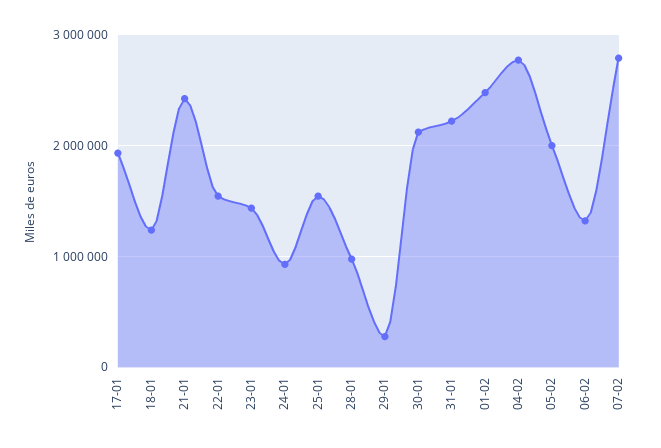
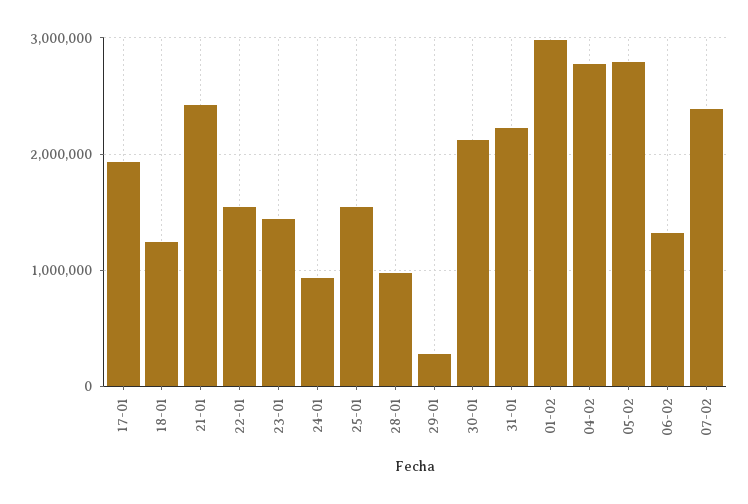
01-02: 2500000 -> 3000000
05-02: 2000000 -> 2800000
07-02: 2800000 -> 2400000

